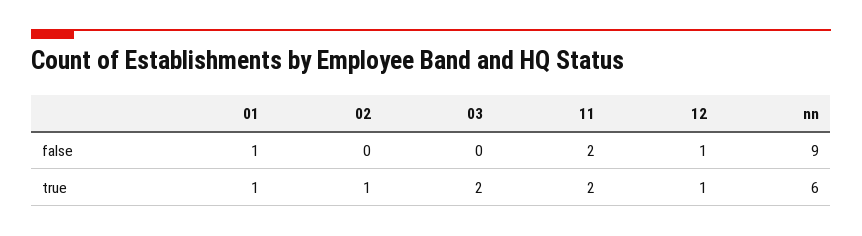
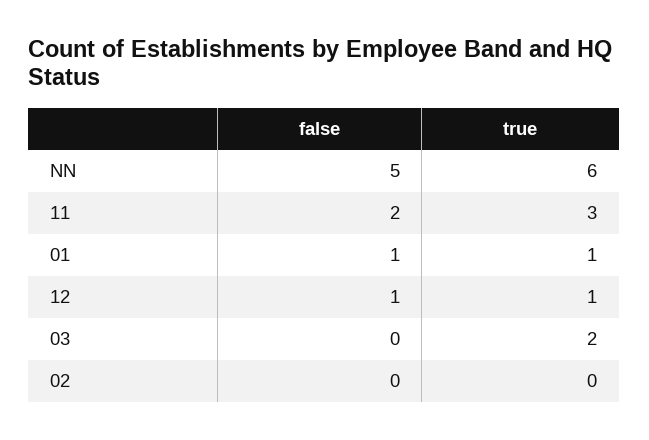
nn, false: 9 -> 5
02, true: 1 -> 0
11, true: 2 -> 3

